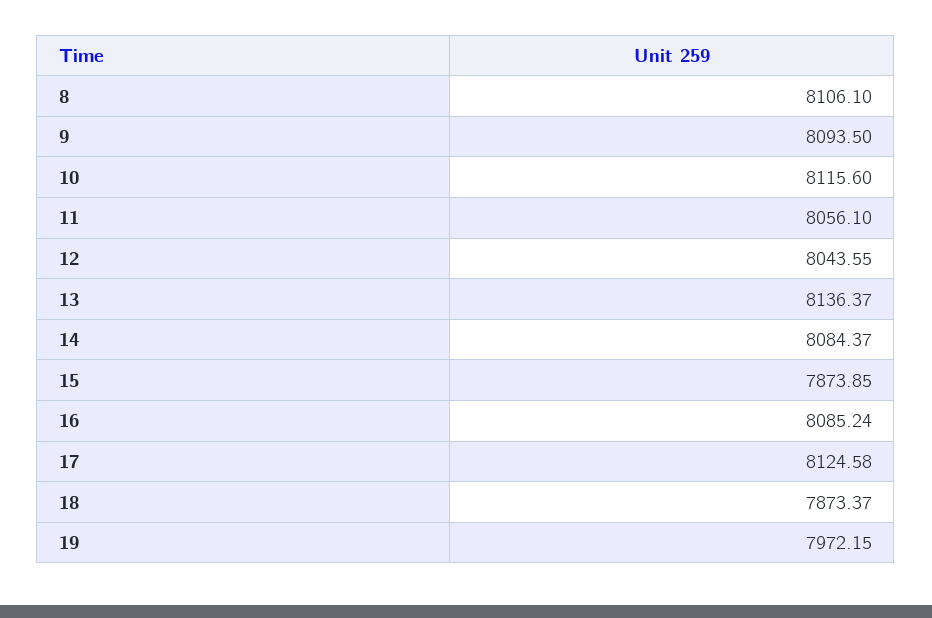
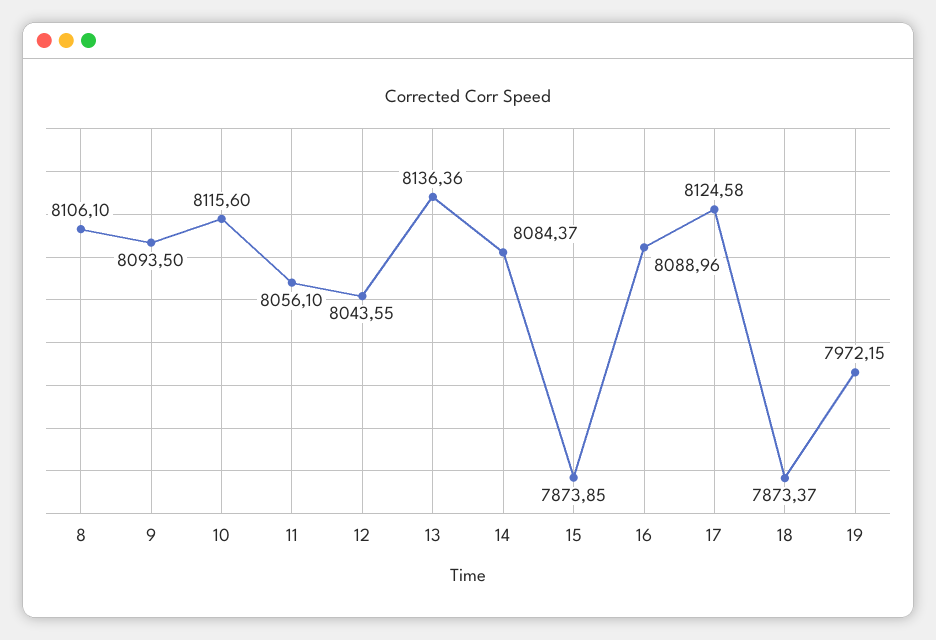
13: 8136.37 -> 8136.36
16: 8085.24 -> 8088.96

